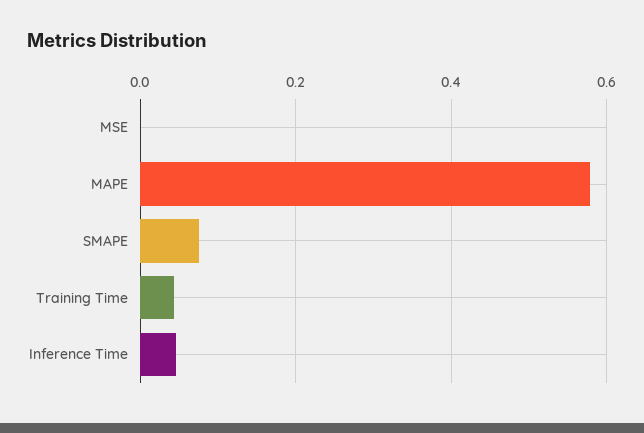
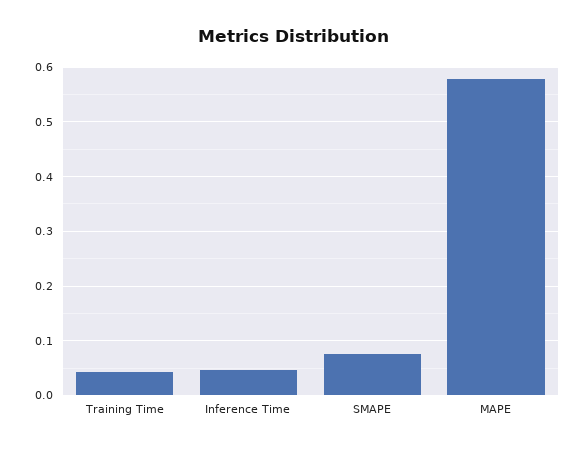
MSE: 0 -> none

